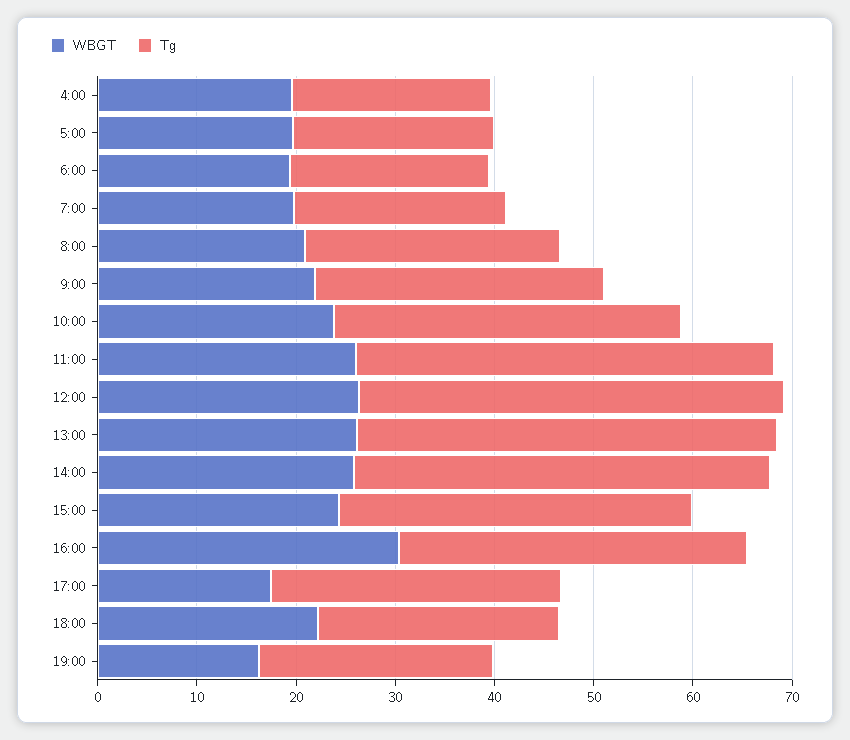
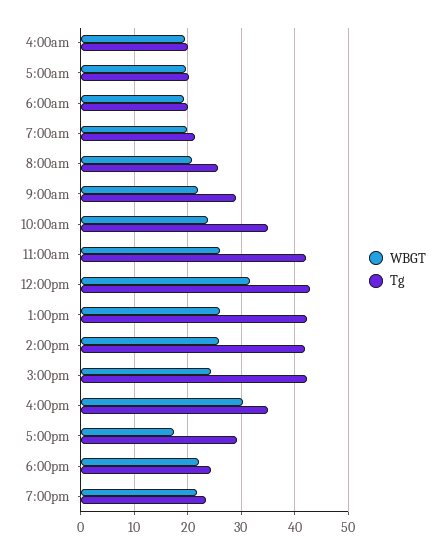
WBGT, 12:00: 26 -> 32
Tg, 15:00: 36 -> 42
WBGT, 19:00: 16 -> 22

